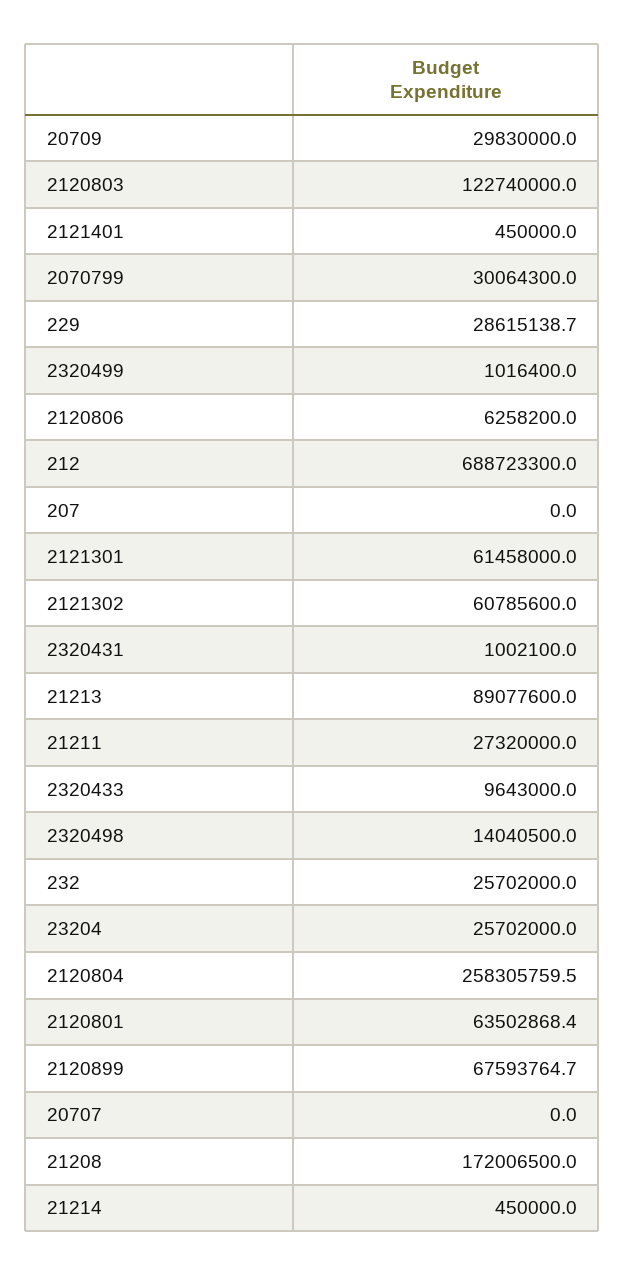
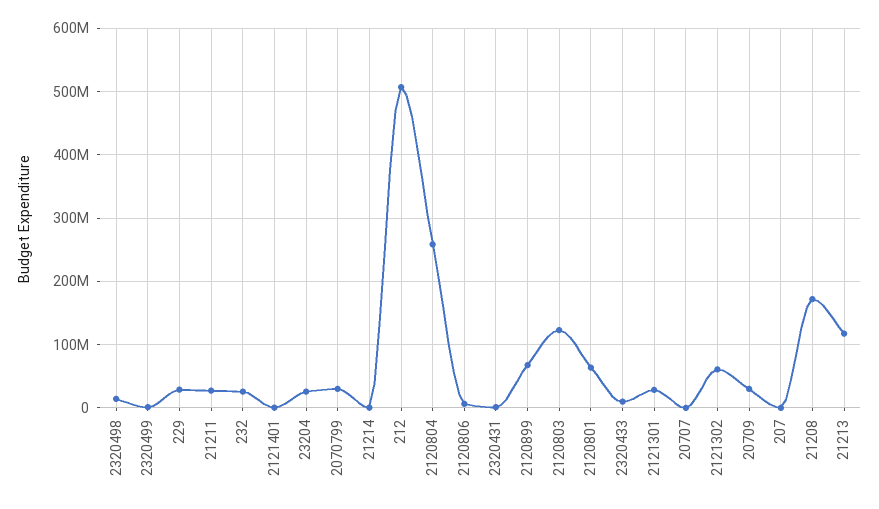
212: 688723300 -> 510000000
2121301: 61458000 -> 30000000
21213: 89077600 -> 120000000

